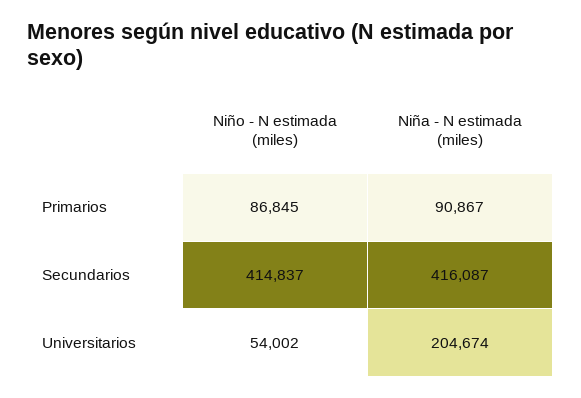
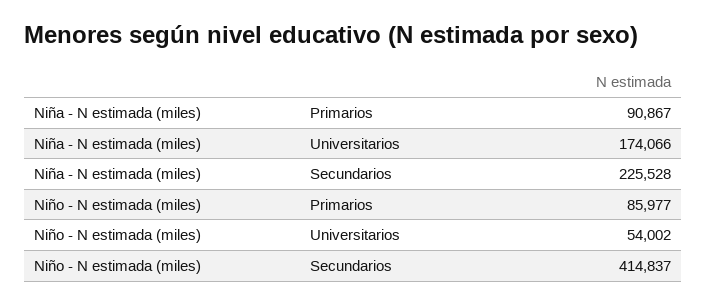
Niño - N estimada (miles), Primarios: 86845 -> 85977
Niña - N estimada (miles), Secundarios: 416087 -> 225528
Niña - N estimada (miles), Universitarios: 204674 -> 174066

